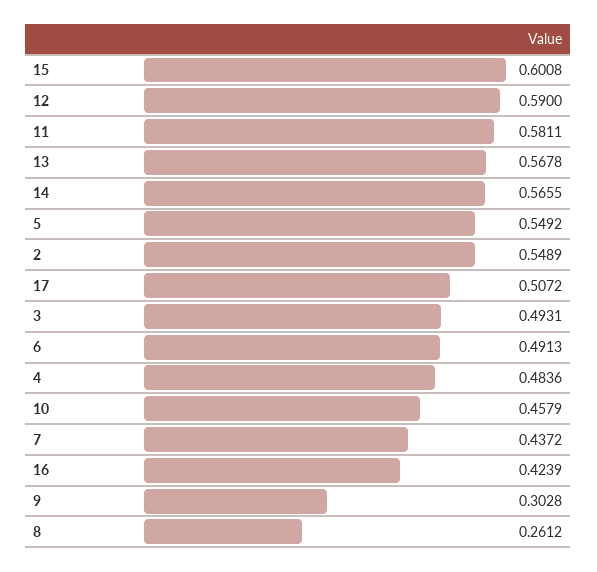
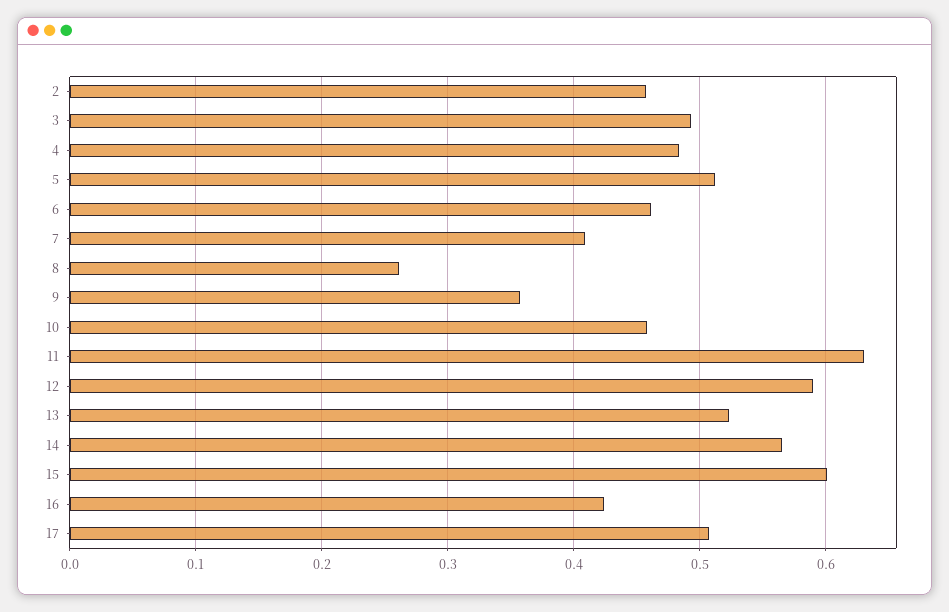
11: 0.5811 -> 0.63
13: 0.5678 -> 0.52
5: 0.5492 -> 0.51
2: 0.5489 -> 0.46
6: 0.4913 -> 0.46
7: 0.4372 -> 0.41
9: 0.3028 -> 0.36

